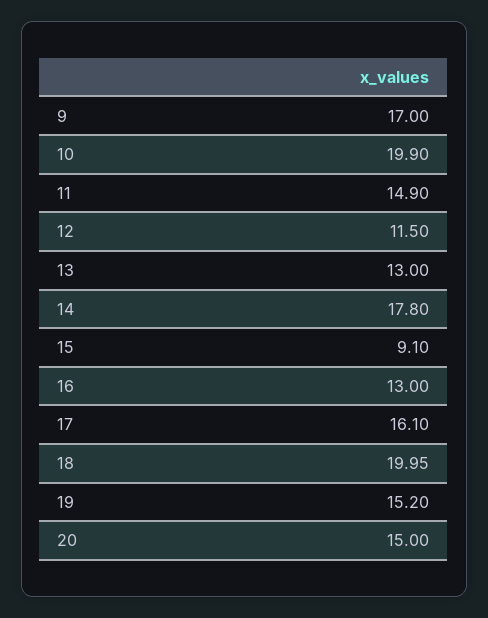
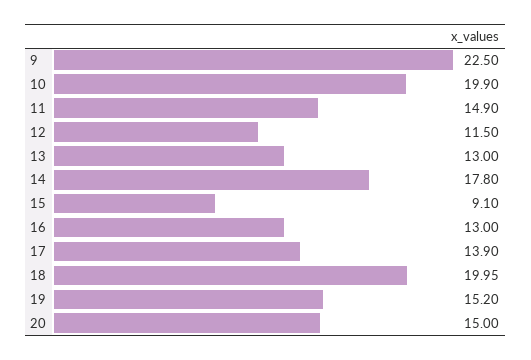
9: 17 -> 22.5
17: 16.1 -> 13.9

